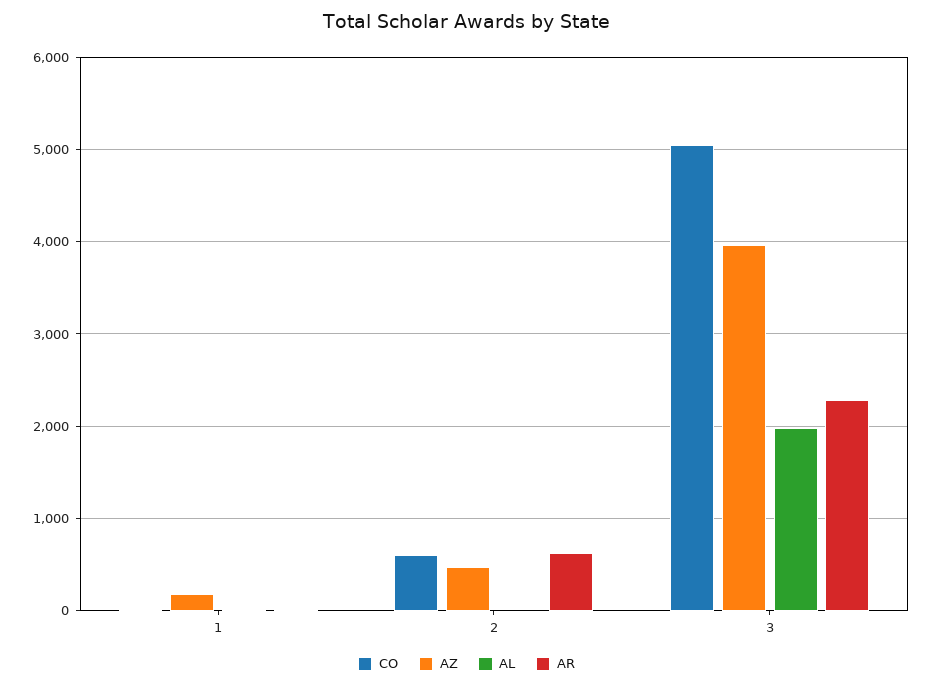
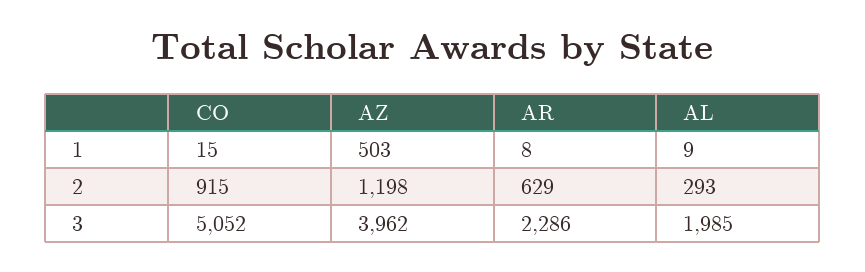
AZ, 1: 200 -> 503
CO, 2: 600 -> 915
AZ, 2: 500 -> 1198
AL, 2: 0 -> 293

